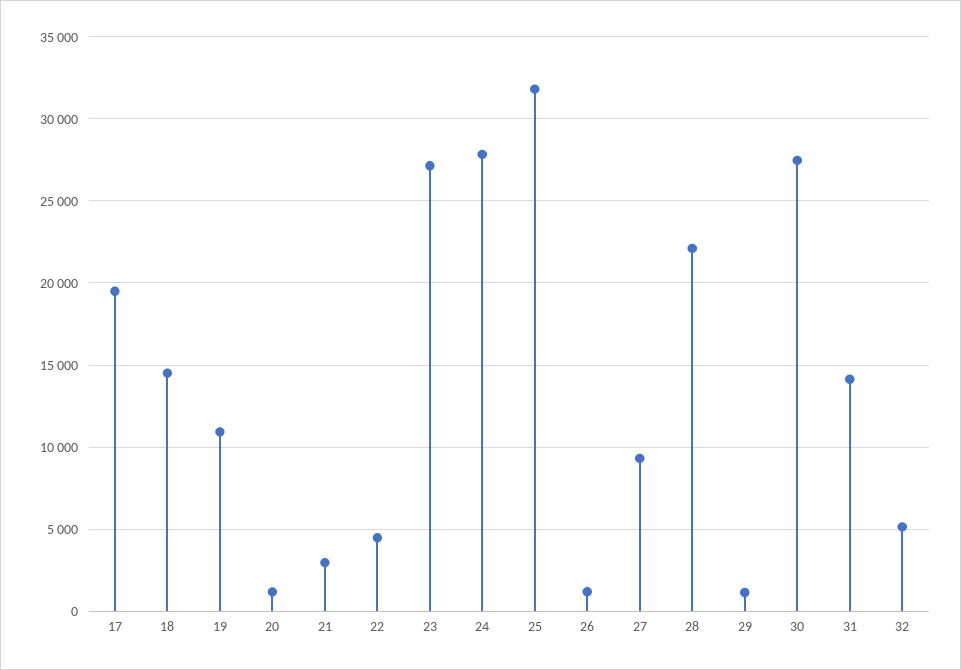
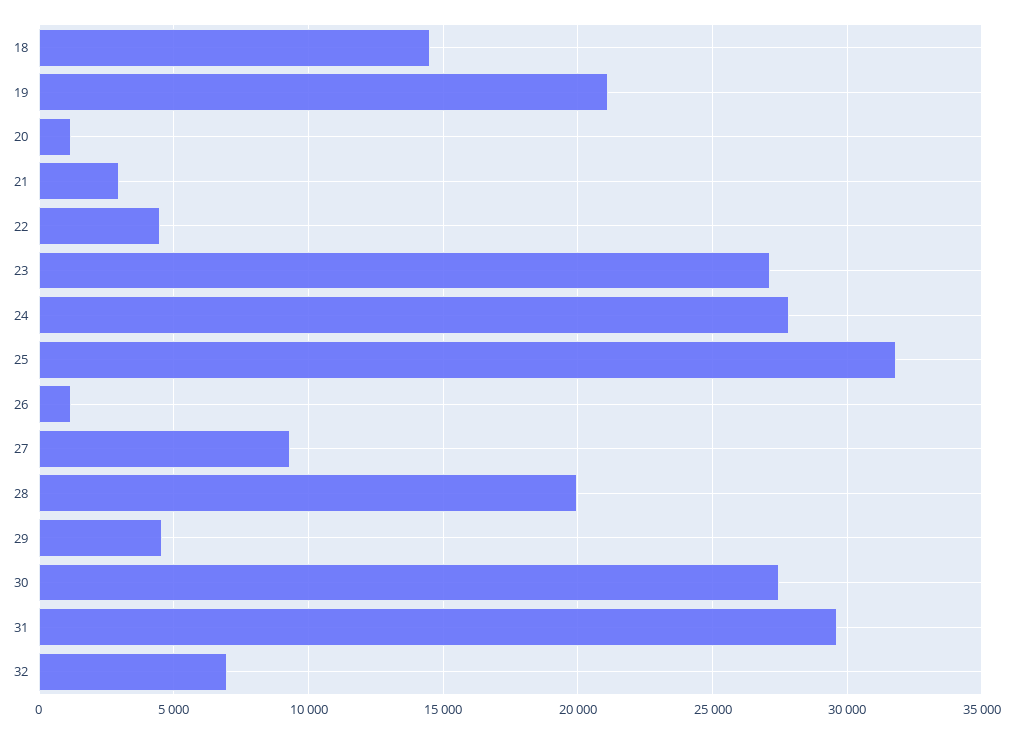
17: 19500 -> none
19: 11000 -> 21000
28: 22000 -> 20000
29: 1000 -> 4500
31: 14000 -> 29500
32: 5000 -> 7000

